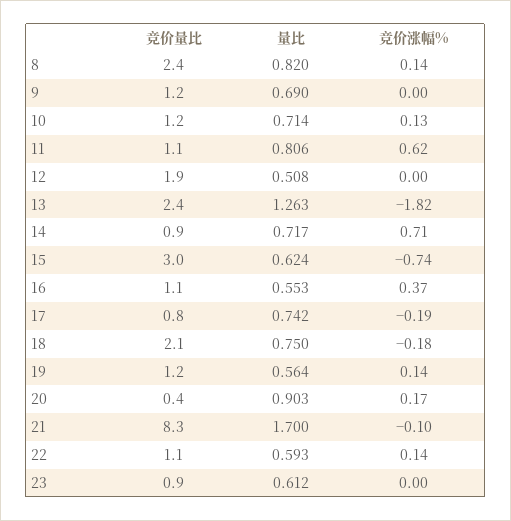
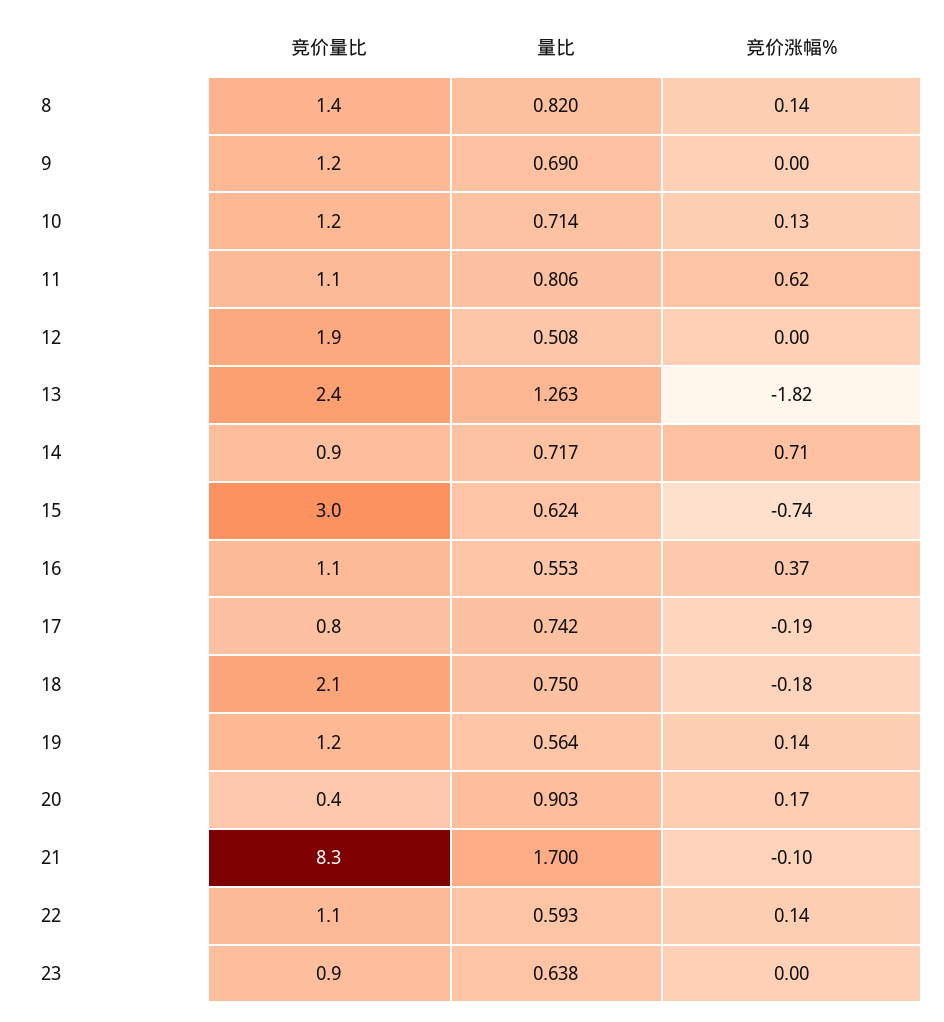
竞价量比, 8: 2.4 -> 1.4
量比, 23: 0.612 -> 0.638

